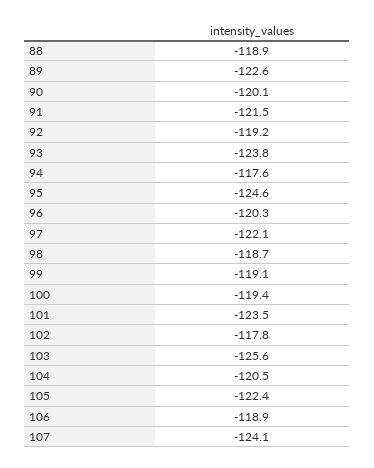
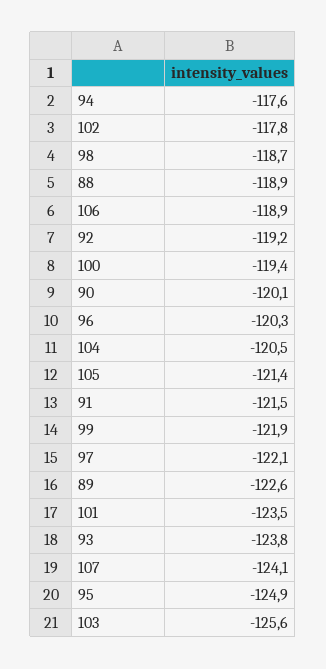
95: -124.6 -> -124.9
99: -119.1 -> -121.9
105: -122.4 -> -121.4

